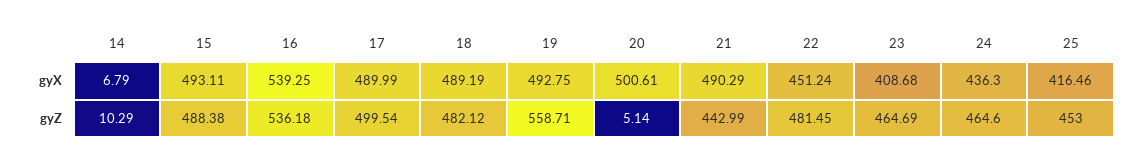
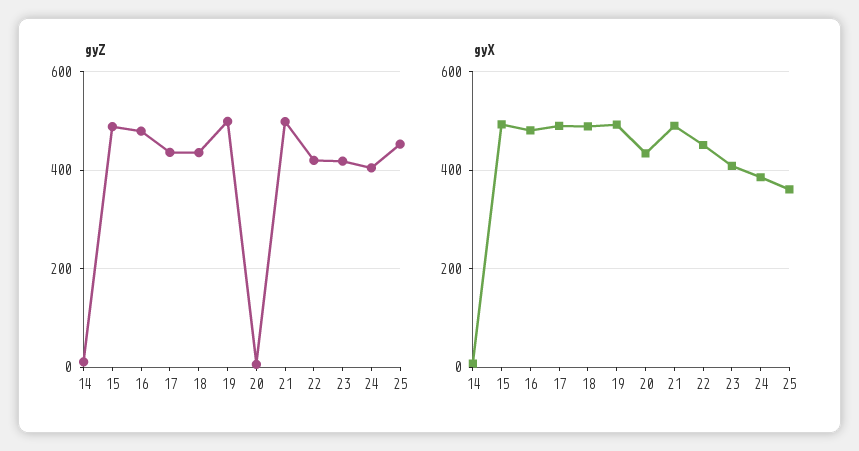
gyX, 16: 539.25 -> 480
gyX, 20: 500.61 -> 440
gyX, 24: 436.3 -> 380
gyX, 25: 416.46 -> 360
gyZ, 16: 536.18 -> 480
gyZ, 17: 499.54 -> 440
gyZ, 18: 482.12 -> 440
gyZ, 19: 558.71 -> 500
gyZ, 21: 442.99 -> 500
gyZ, 22: 481.45 -> 420
gyZ, 23: 464.69 -> 420
gyZ, 24: 464.6 -> 400

